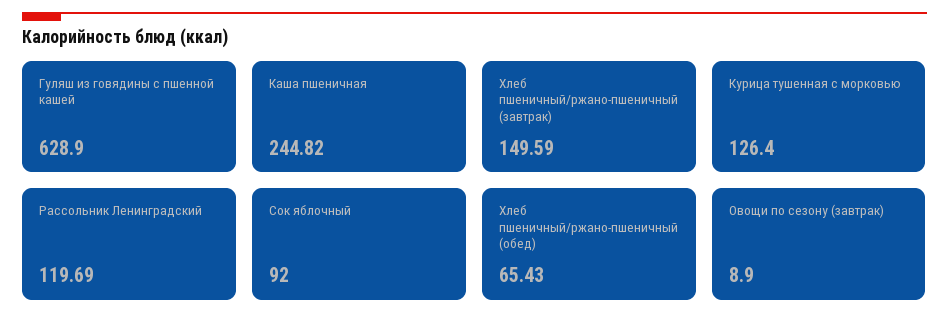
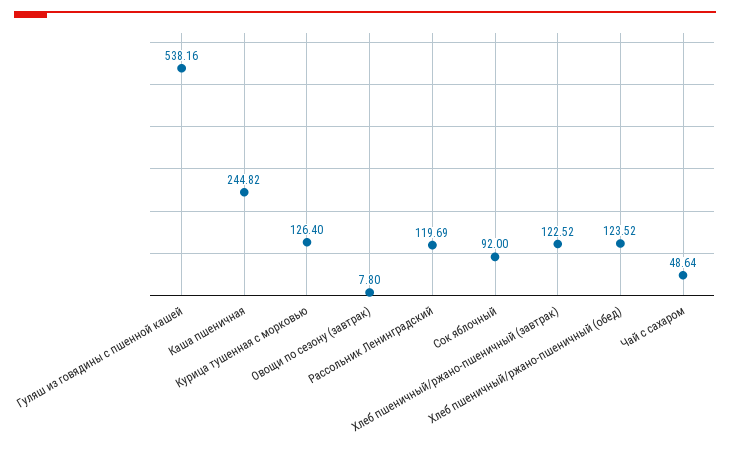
Гуляш из говядины с пшенной кашей: 628.9 -> 538.16
Хлеб пшеничный/ржано-пшеничный (завтрак): 149.59 -> 122.52
Хлеб пшеничный/ржано-пшеничный (обед): 65.43 -> 123.52
Овощи по сезону (завтрак): 8.9 -> 7.8
Чай с сахаром: none -> 48.64

